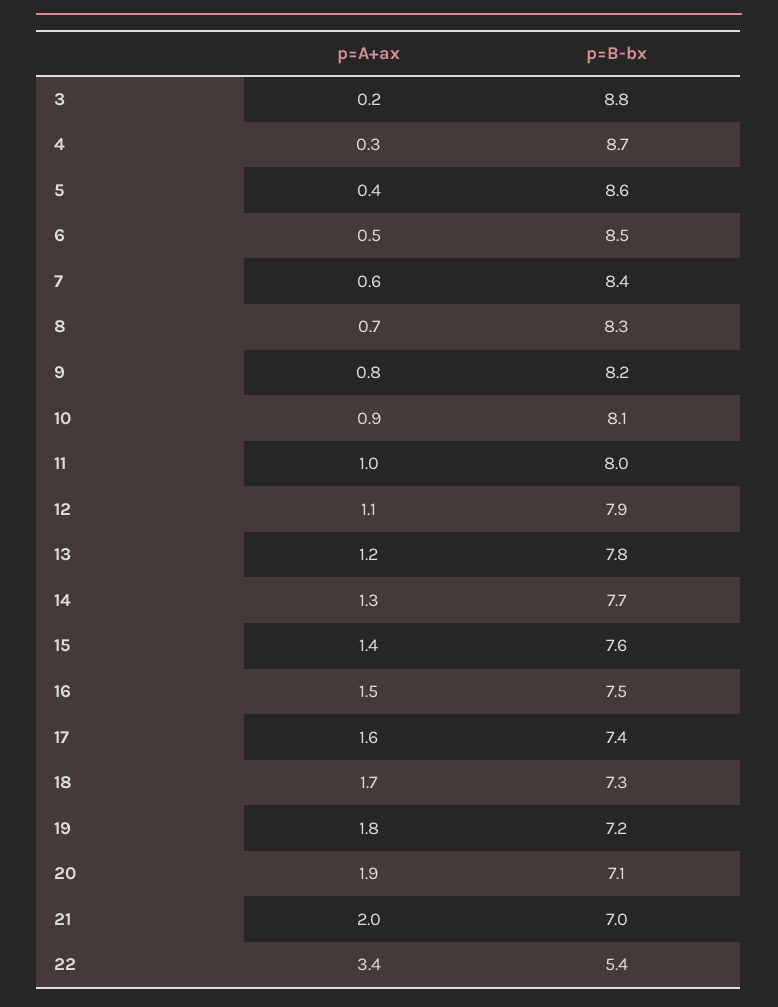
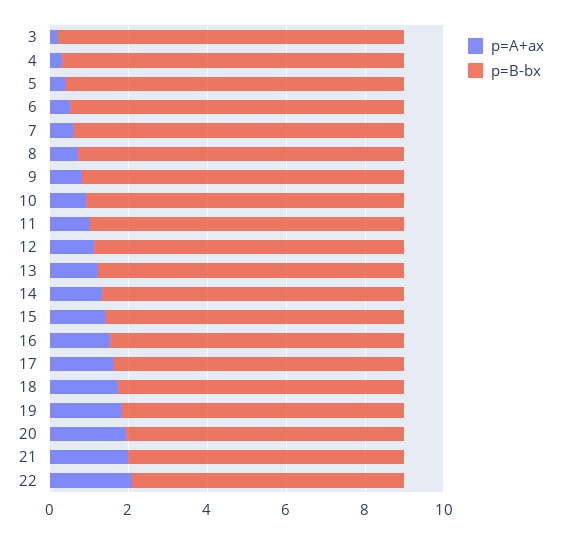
p=A+ax, 22: 3.4 -> 2
p=B-bx, 22: 5.4 -> 7

